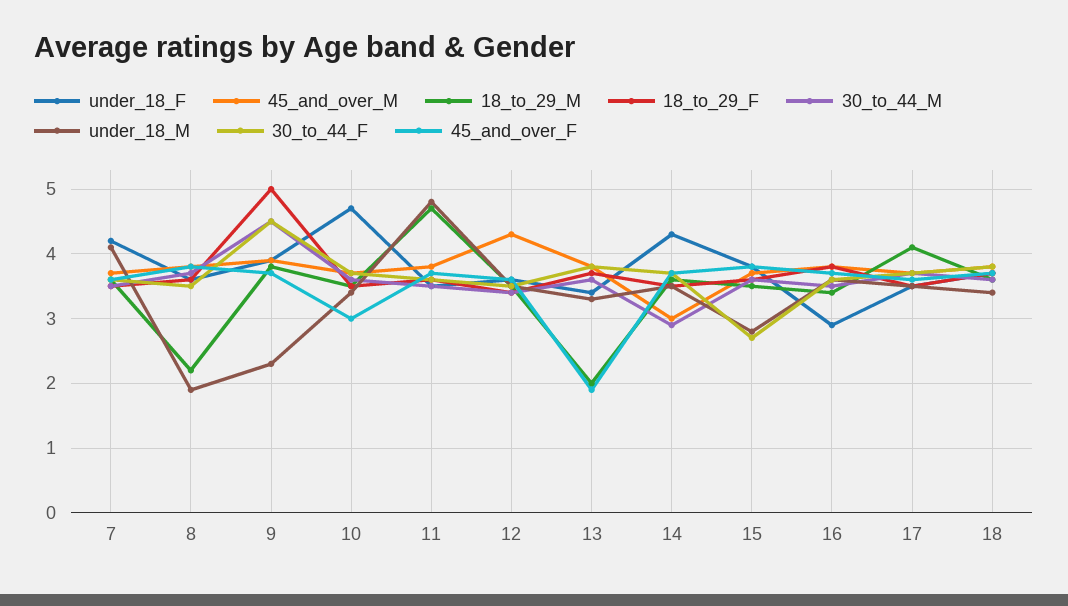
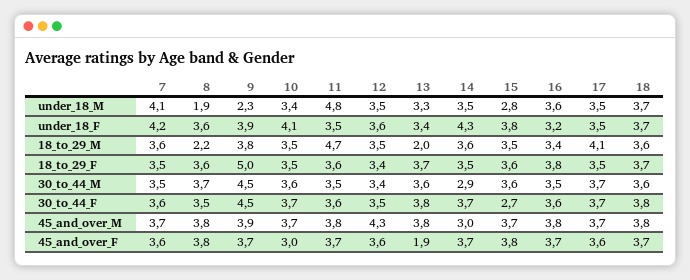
under_18_F, 10: 4.7 -> 4.1
under_18_F, 16: 2.9 -> 3.2
under_18_M, 18: 3.4 -> 3.7

